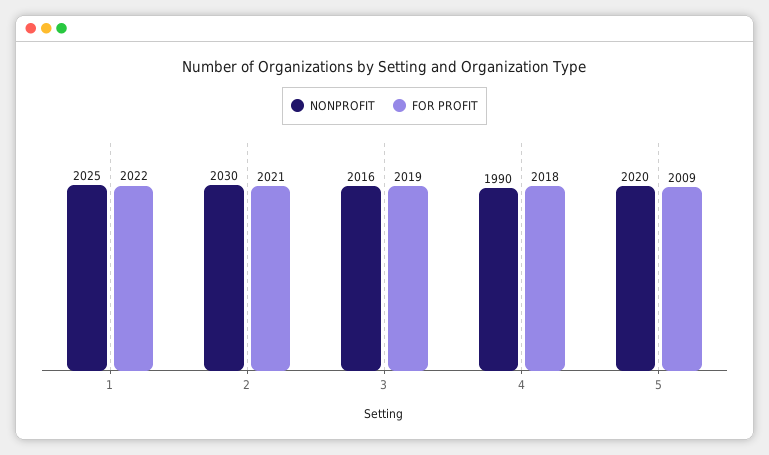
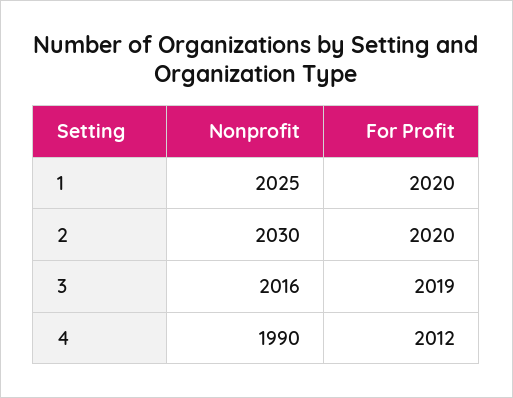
FOR PROFIT, 1: 2022 -> 2020
FOR PROFIT, 2: 2021 -> 2020
FOR PROFIT, 4: 2018 -> 2012
NONPROFIT, 5: 2020 -> none
FOR PROFIT, 5: 2009 -> none

